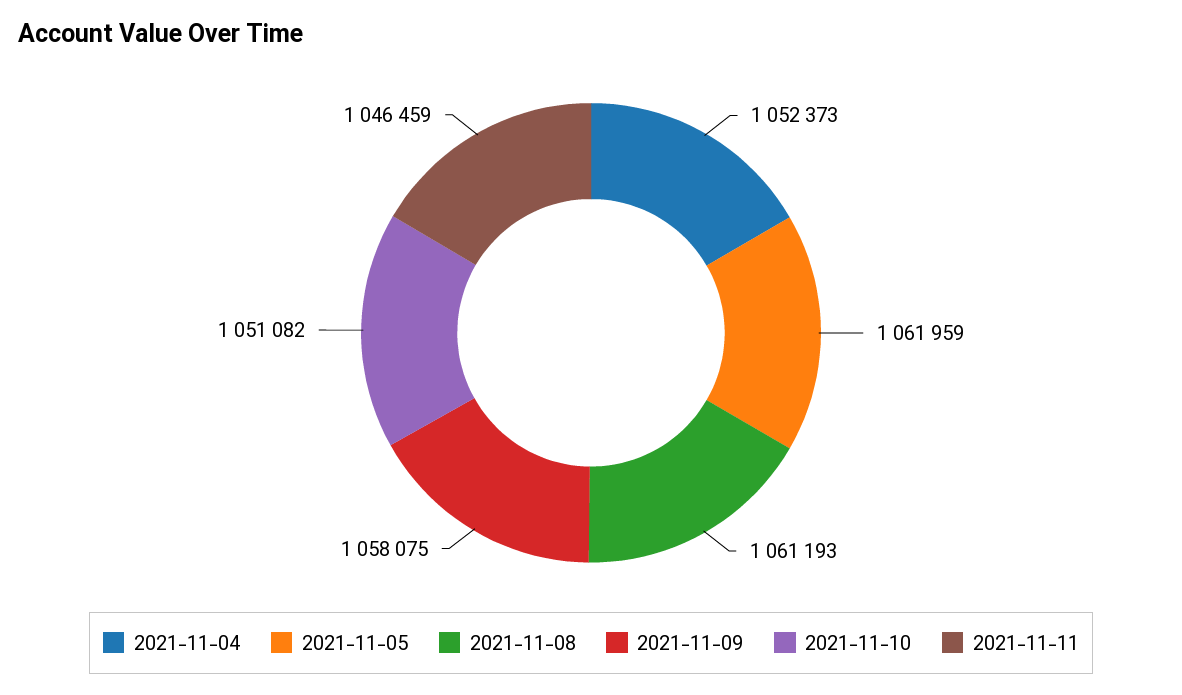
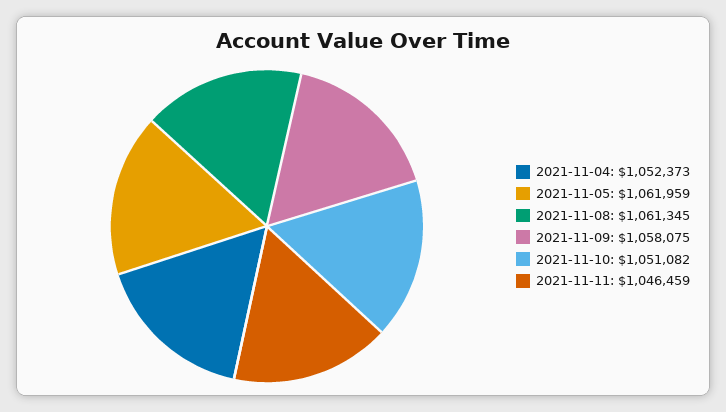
2021-11-08: 1061193 -> 1061345

